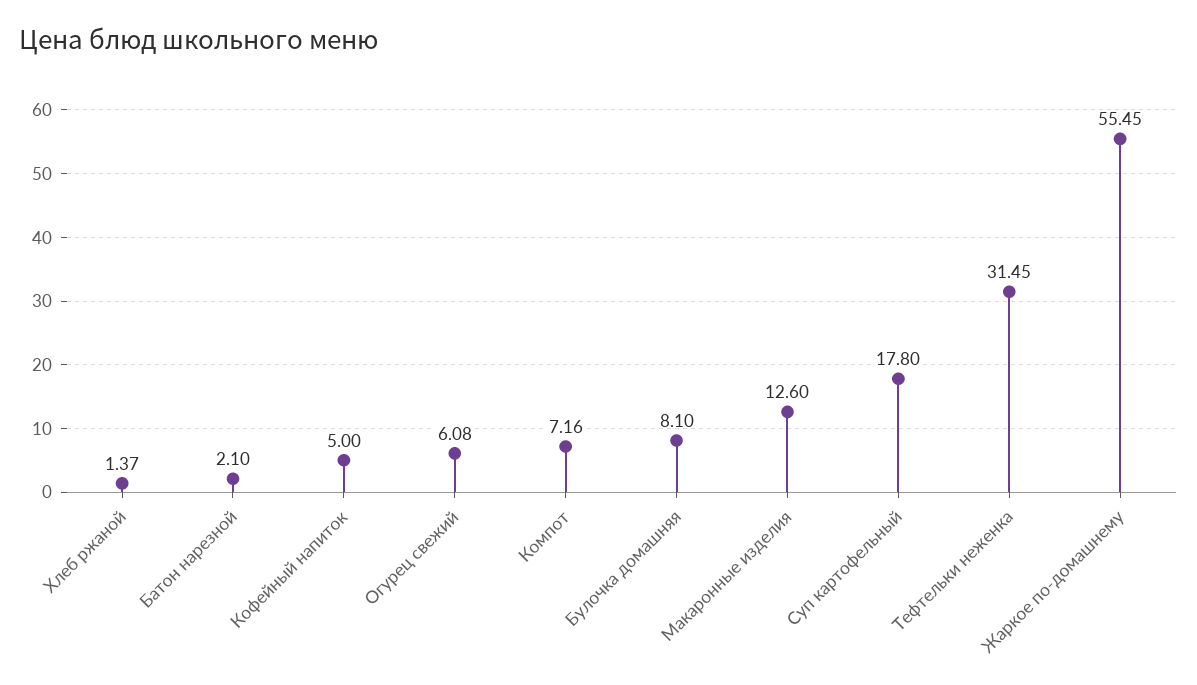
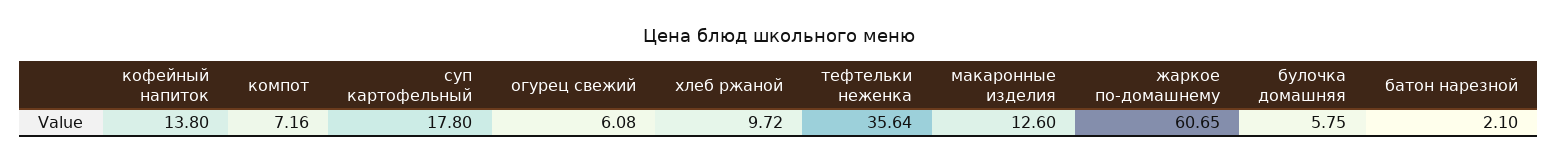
Хлеб ржаной: 1.37 -> 9.72
Кофейный напиток: 5 -> 13.8
Булочка домашняя: 8.1 -> 5.75
Тефтельки неженка: 31.45 -> 35.64
Жаркое по-домашнему: 55.45 -> 60.65

